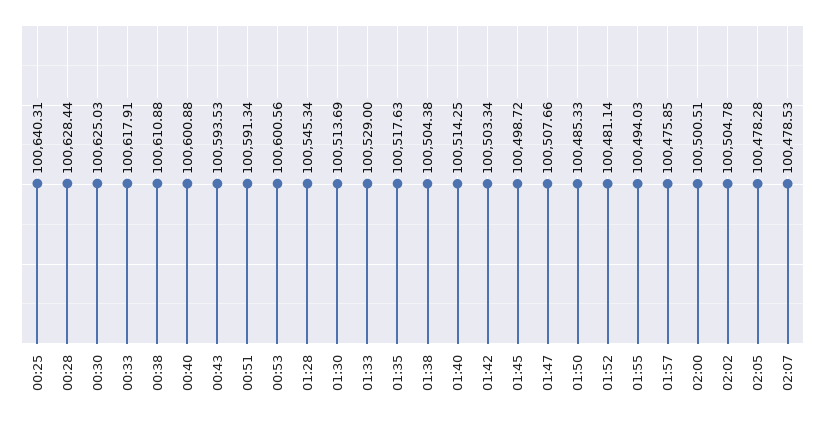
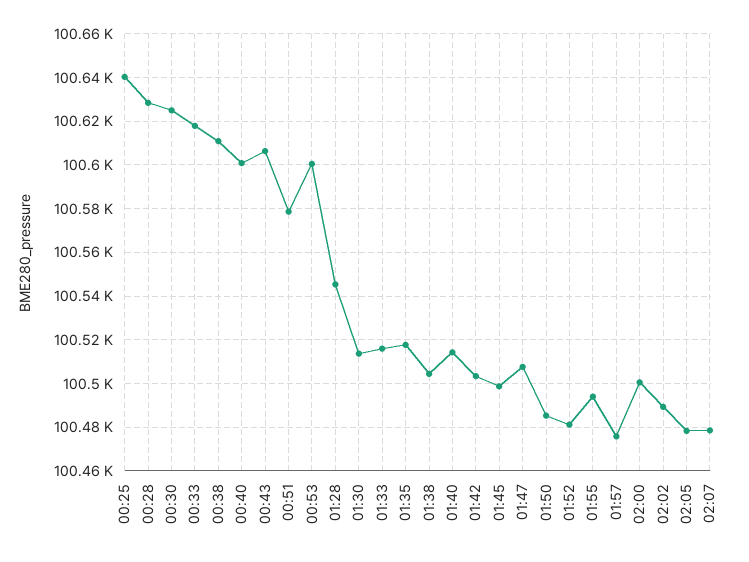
00:43: 100593.53 -> 100605
00:51: 100591.34 -> 100580
01:33: 100529 -> 100515
02:02: 100504.78 -> 100490

